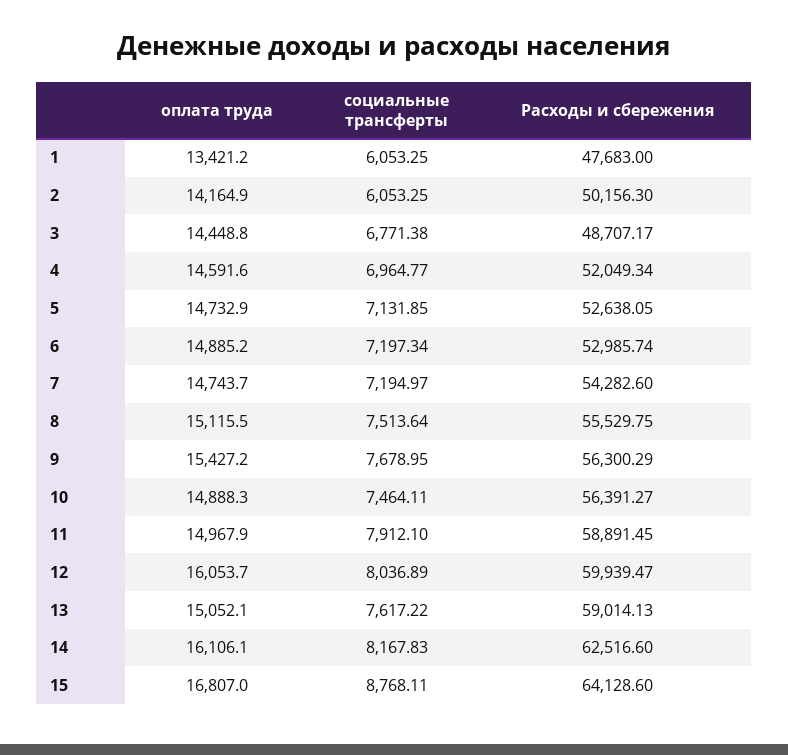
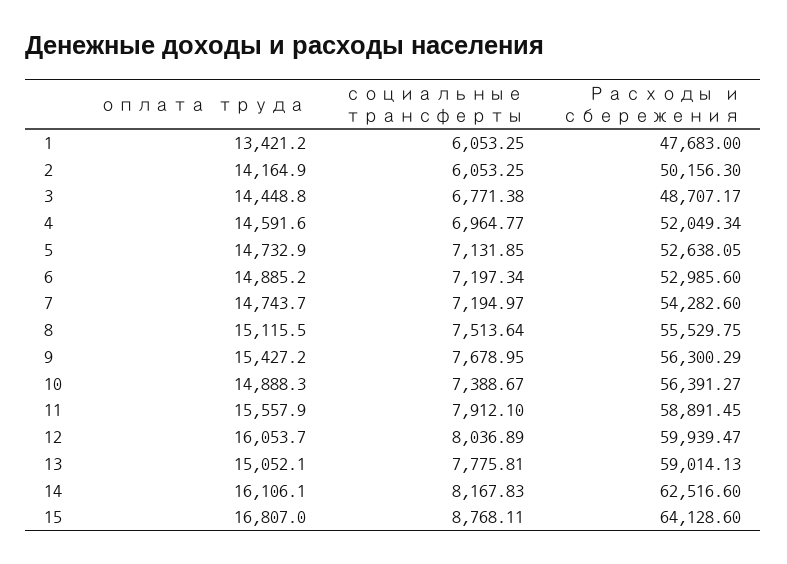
Расходы и сбережения, 6: 52985.74 -> 52985.6
социальные трансферты, 10: 7464.11 -> 7388.67
оплата труда, 11: 14967.9 -> 15557.9
социальные трансферты, 13: 7617.22 -> 7775.81

